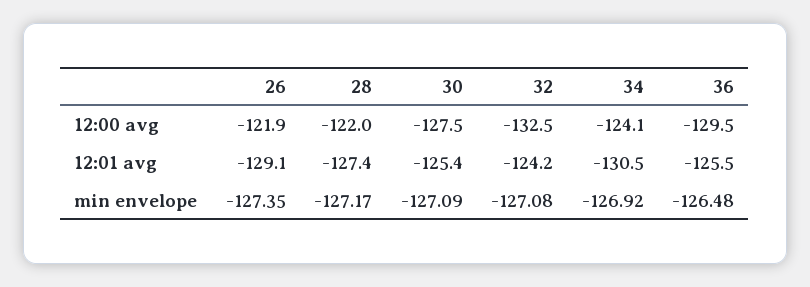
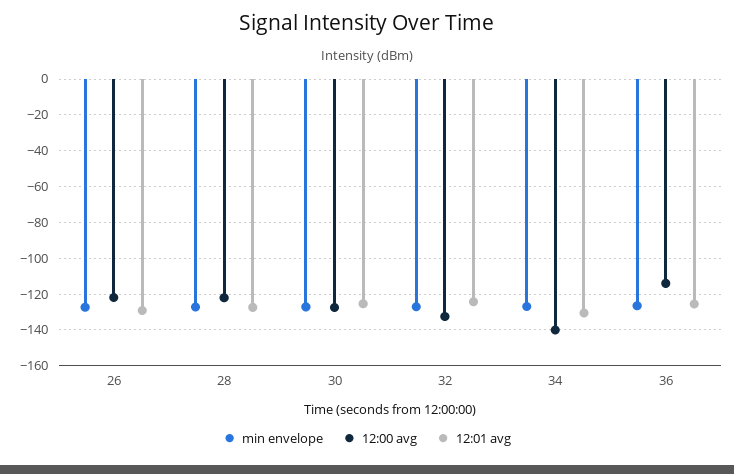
12:00 avg, 34: -124.1 -> -140
12:00 avg, 36: -129.5 -> -115

